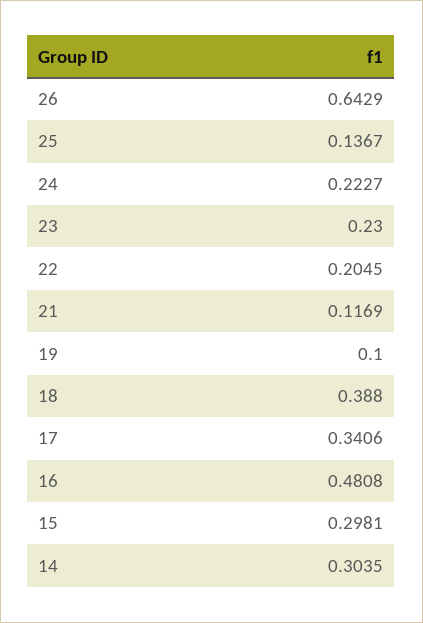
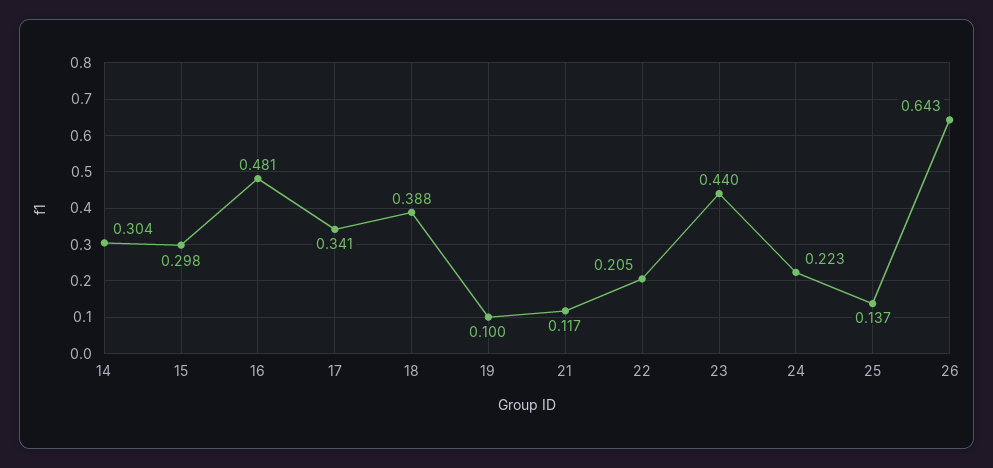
23: 0.23 -> 0.44

